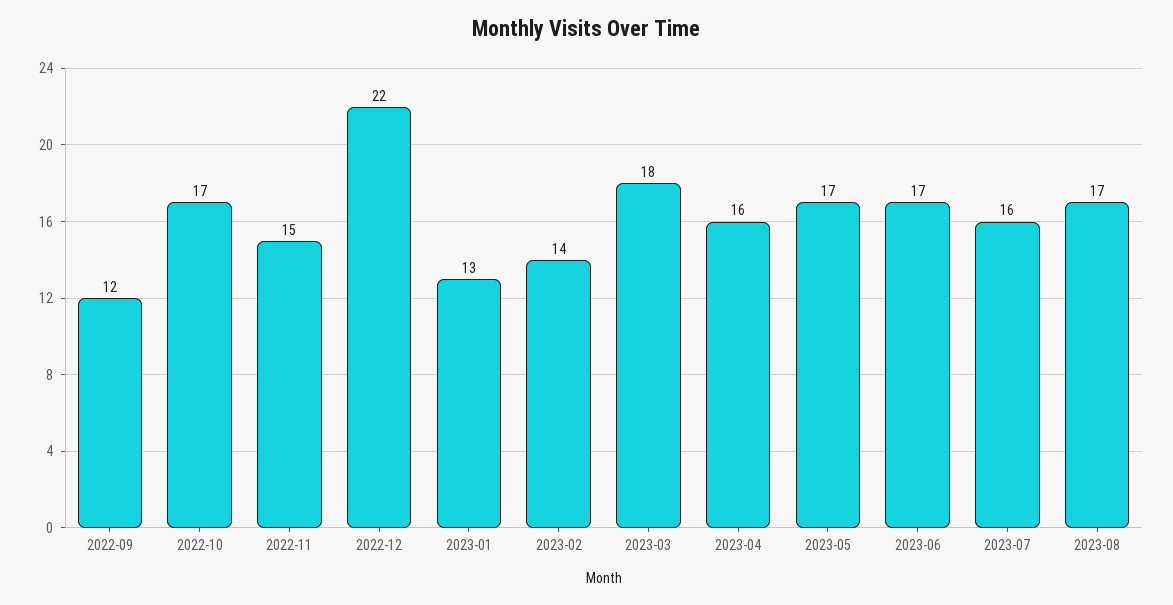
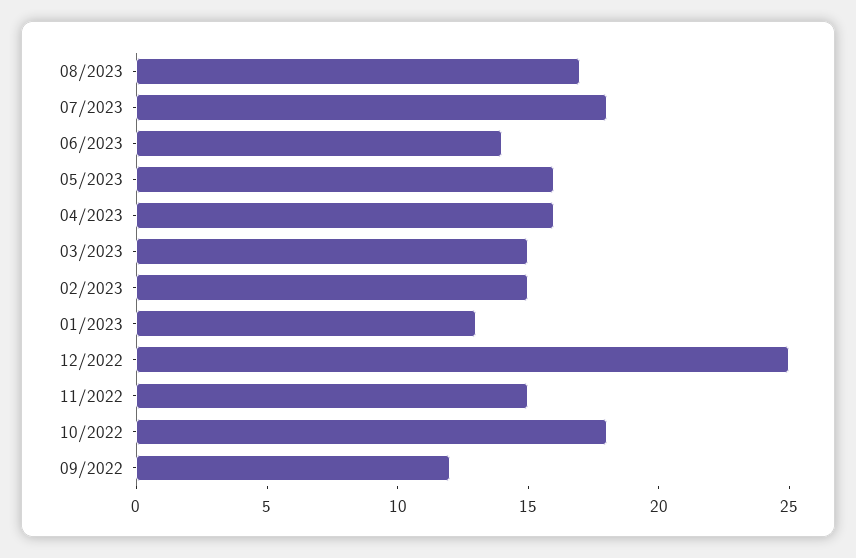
2022-10: 17 -> 18
2022-12: 22 -> 25
2023-02: 14 -> 15
2023-03: 18 -> 15
2023-05: 17 -> 16
2023-06: 17 -> 14
2023-07: 16 -> 18

